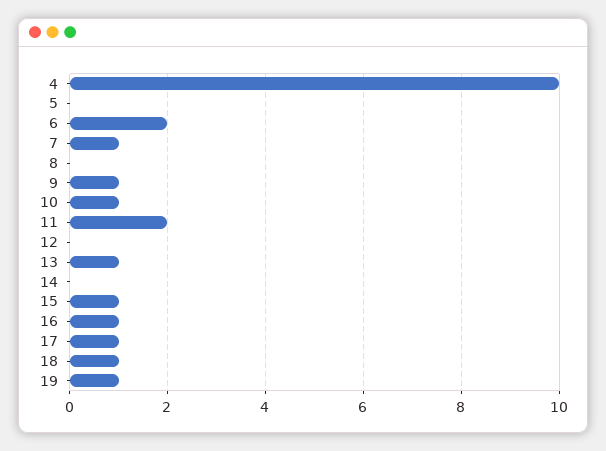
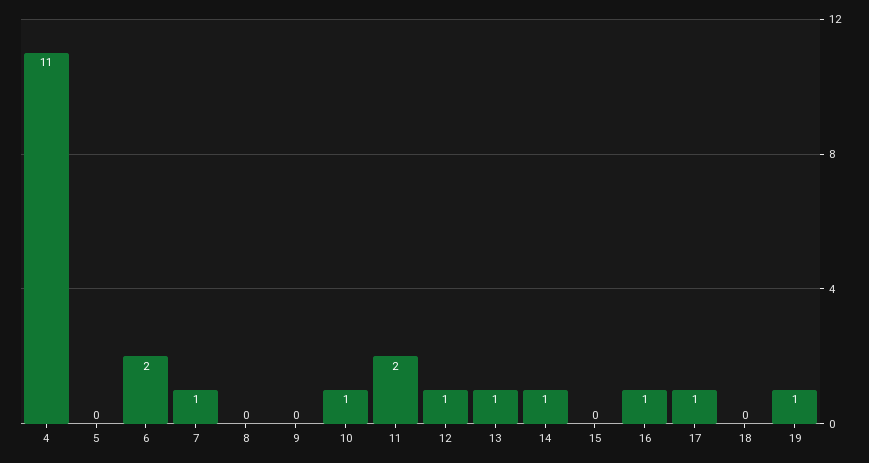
4: 10 -> 11
9: 1 -> 0
12: 0 -> 1
14: 0 -> 1
15: 1 -> 0
18: 1 -> 0

